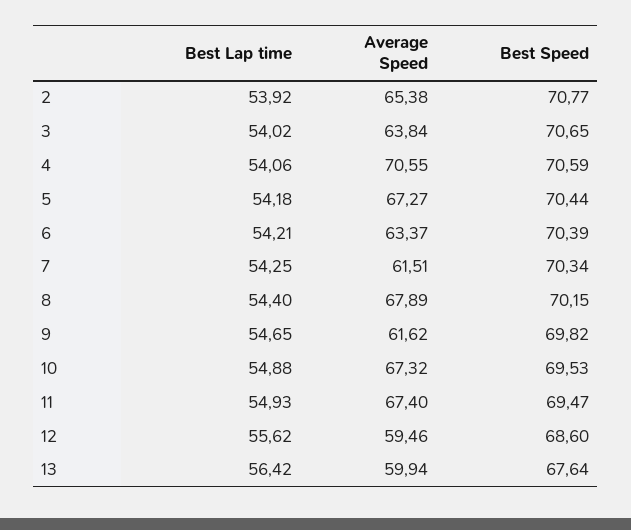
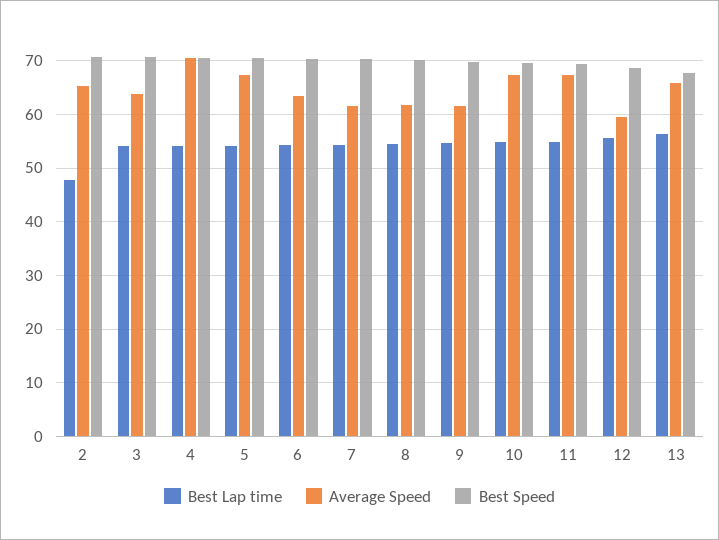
Best Lap time, 2: 53.92 -> 48
Average Speed, 8: 67.89 -> 62
Average Speed, 13: 59.94 -> 66

